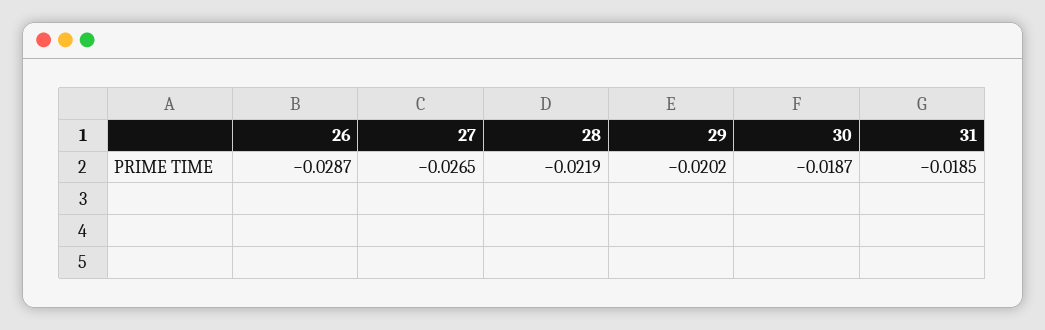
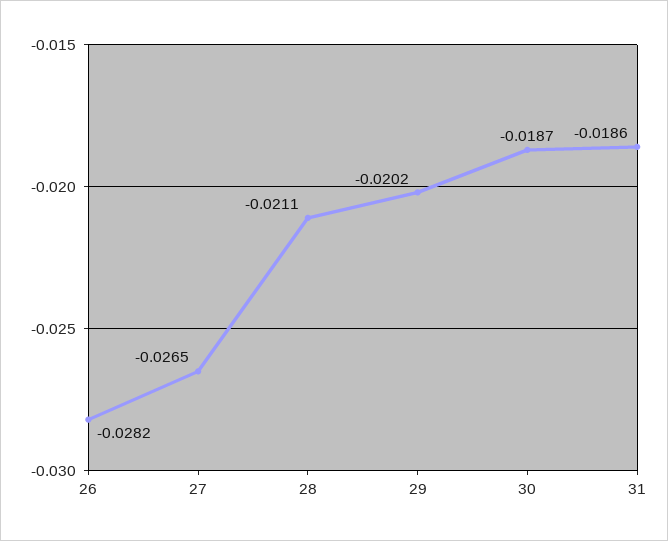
26: -0.0287 -> -0.0282
28: -0.0219 -> -0.0211
31: -0.0185 -> -0.0186

